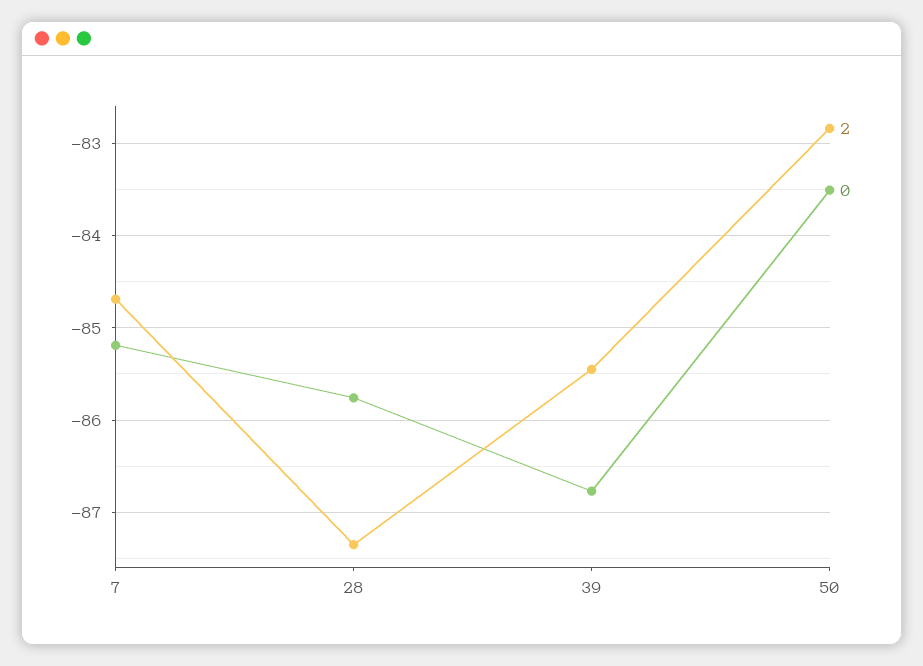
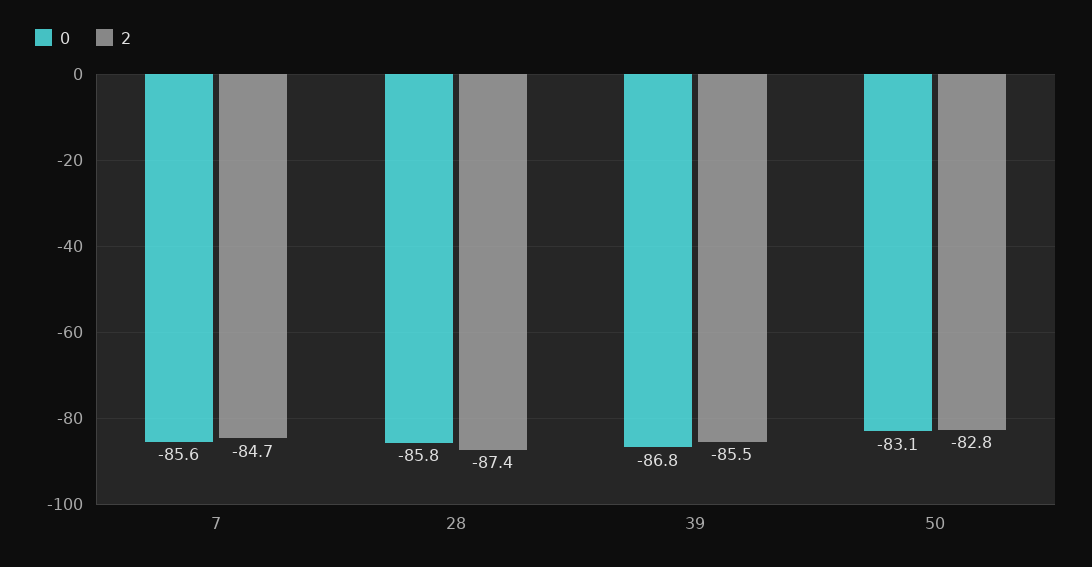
0, 7: -85.2 -> -85.6
0, 50: -83.5 -> -83.1

